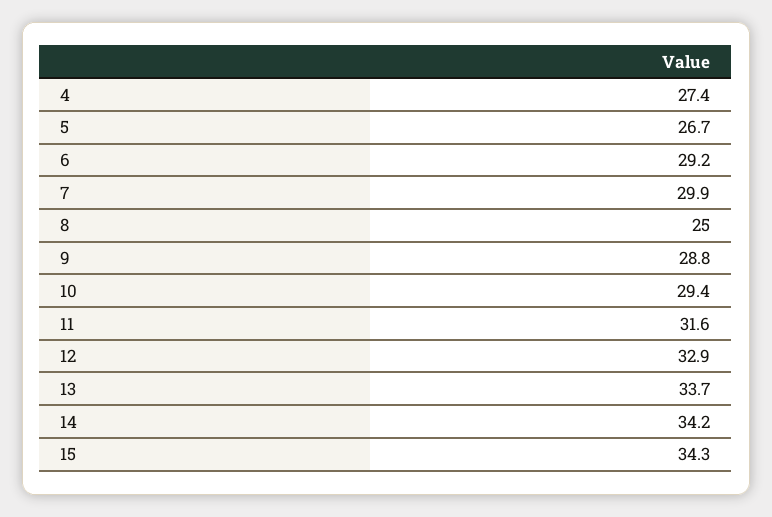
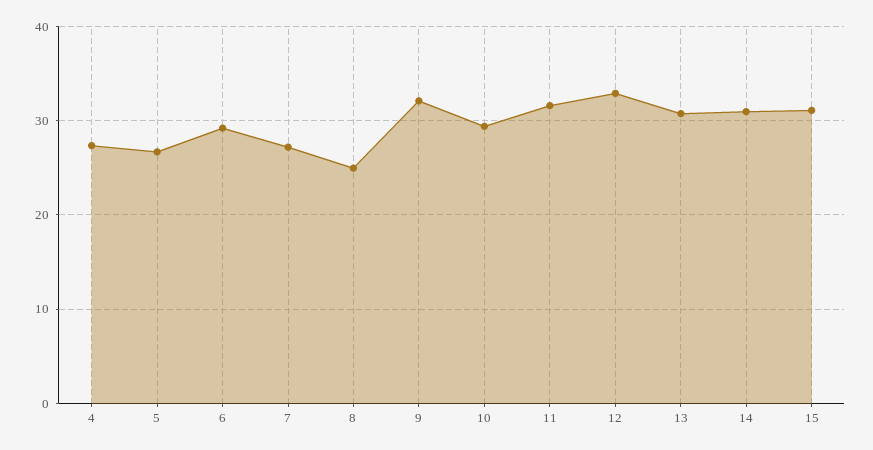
7: 29.9 -> 27
9: 28.8 -> 32
13: 33.7 -> 31
14: 34.2 -> 31
15: 34.3 -> 31

